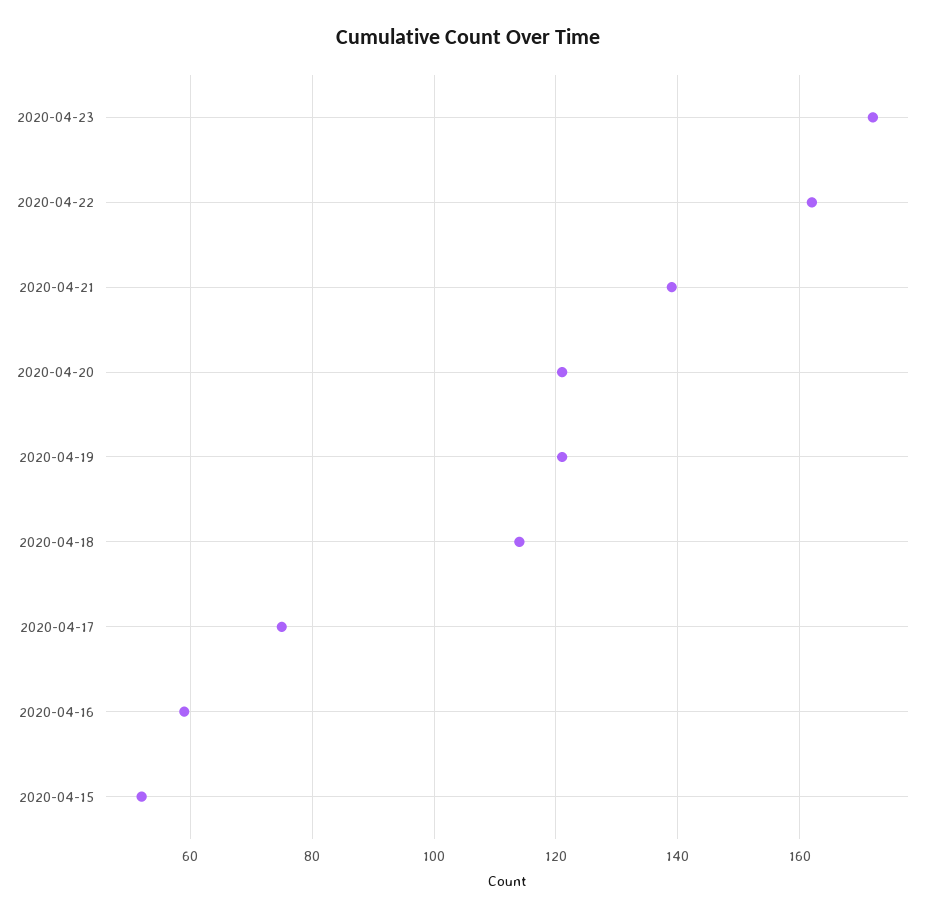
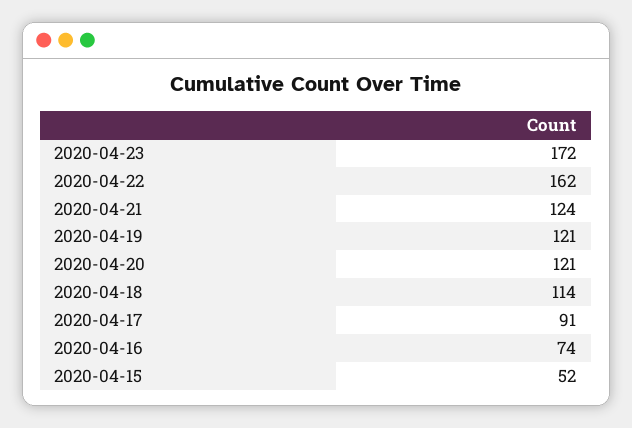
2020-04-21: 140 -> 124
2020-04-17: 75 -> 91
2020-04-16: 60 -> 74

